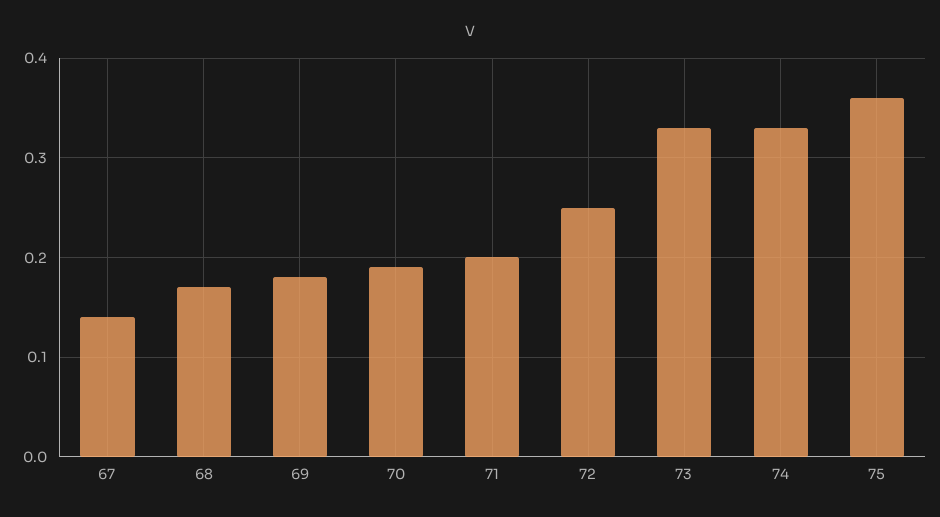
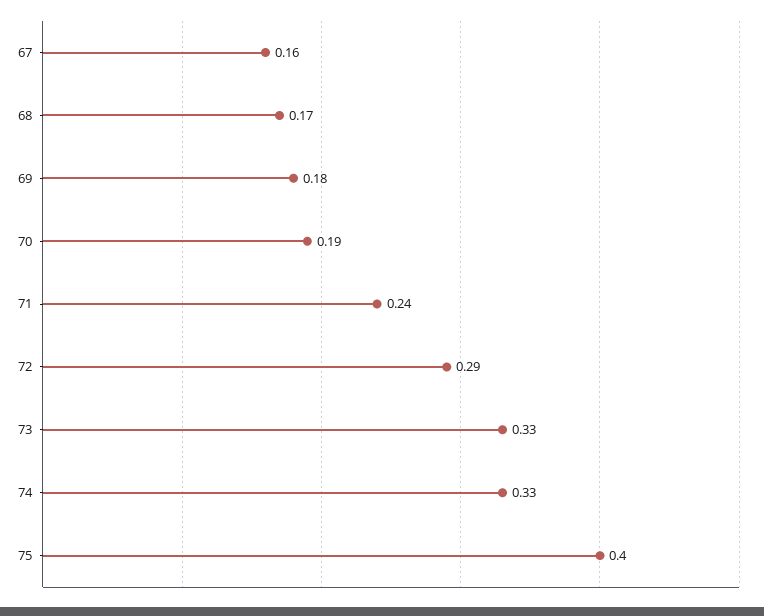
67: 0.14 -> 0.16
71: 0.2 -> 0.24
72: 0.25 -> 0.29
75: 0.36 -> 0.4

